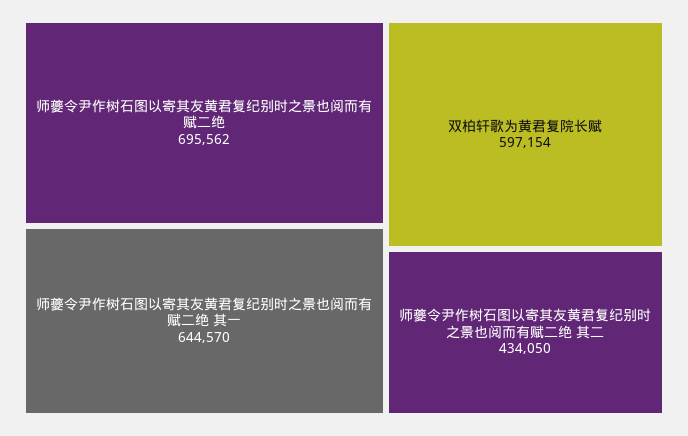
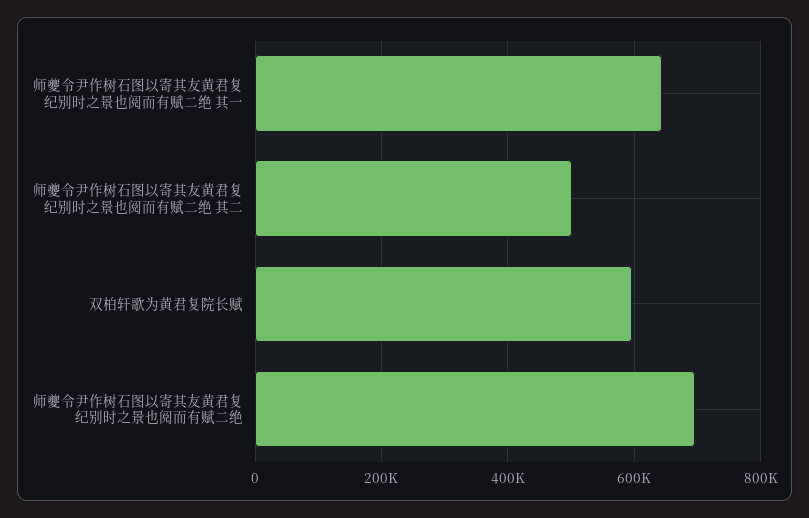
师夔令尹作树石图以寄其友黄君复纪别时之景也阅而有赋二绝 其二: 434050 -> 500000

